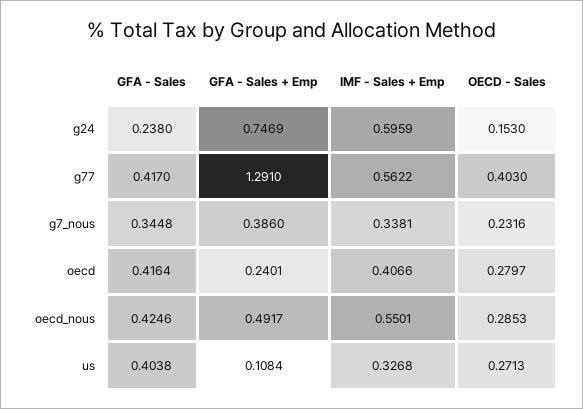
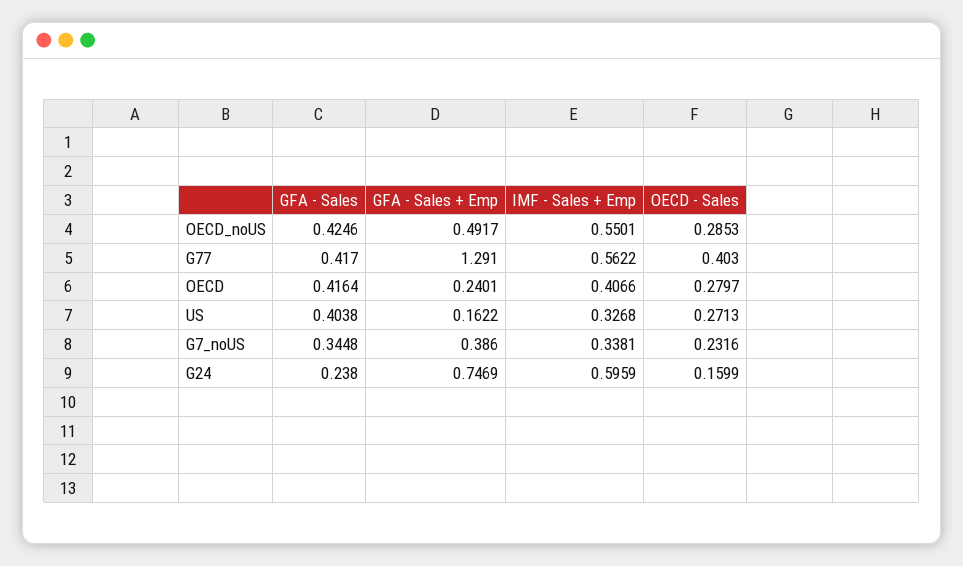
OECD - Sales, g24: 0.153 -> 0.1599
GFA - Sales + Emp, us: 0.1084 -> 0.1622

